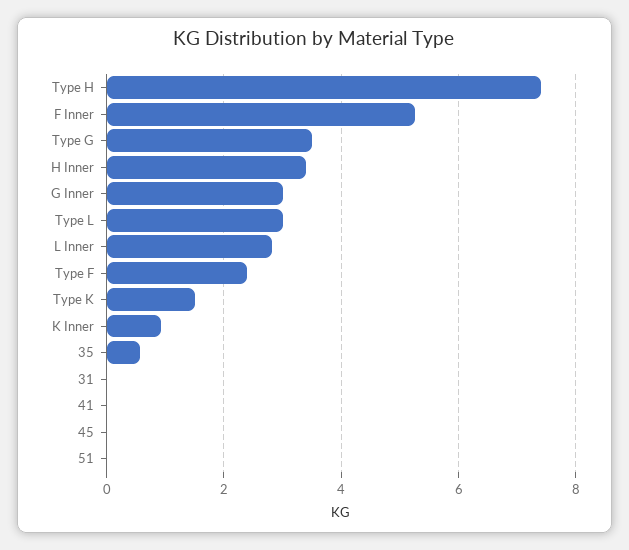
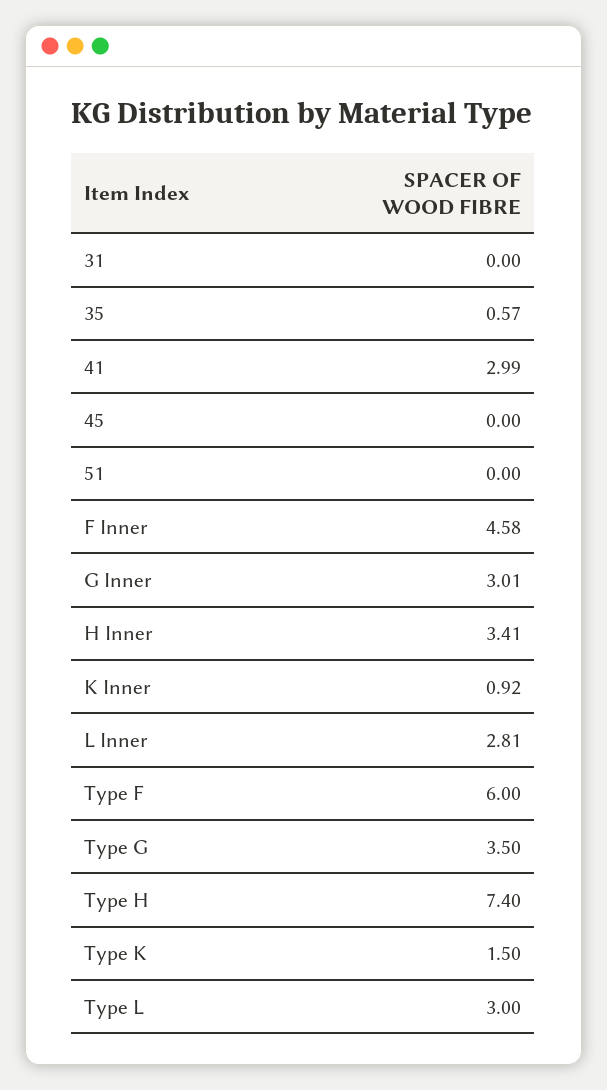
F Inner: 5.2 -> 4.58
Type F: 2.4 -> 6
41: 0 -> 2.99

